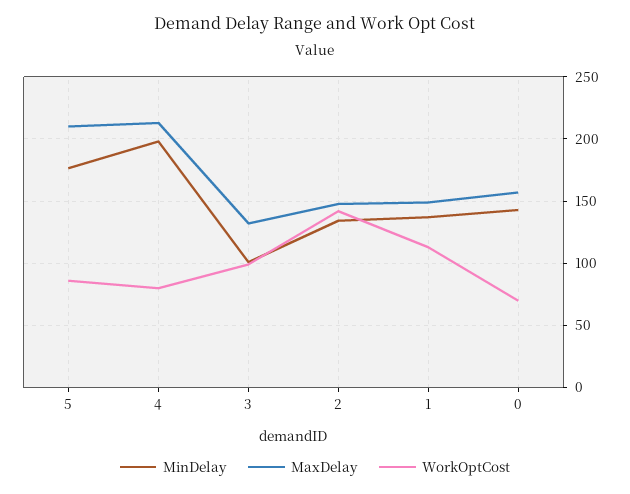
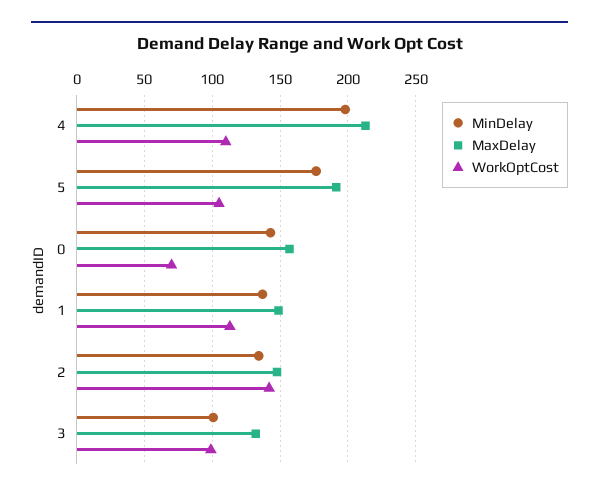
MaxDelay, 5: 210 -> 190
WorkOptCost, 5: 85 -> 105
WorkOptCost, 4: 80 -> 110

